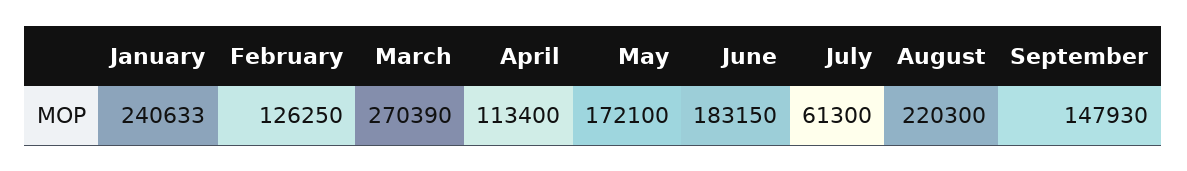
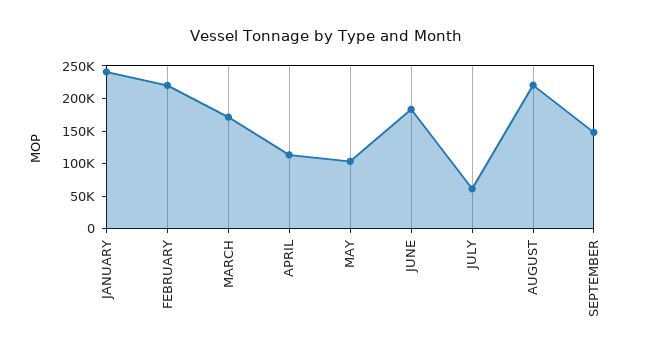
February: 126250 -> 225000
March: 270390 -> 175000
May: 172100 -> 100000

